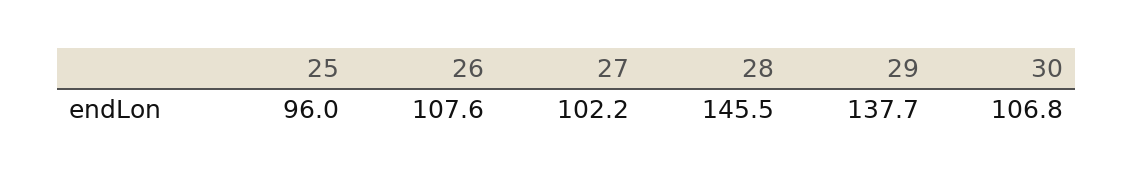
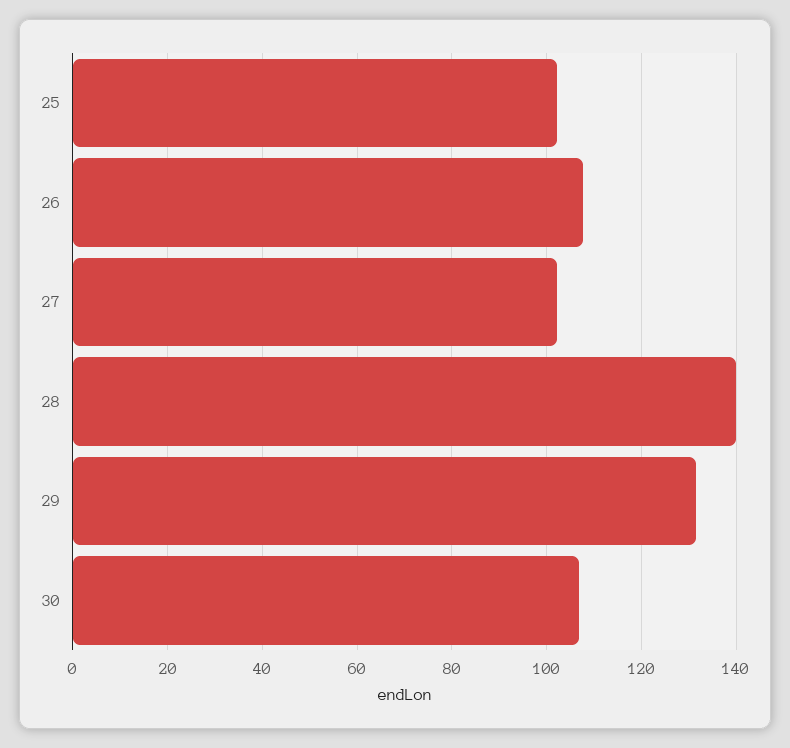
25: 96 -> 102
28: 145.5 -> 140
29: 137.7 -> 132

